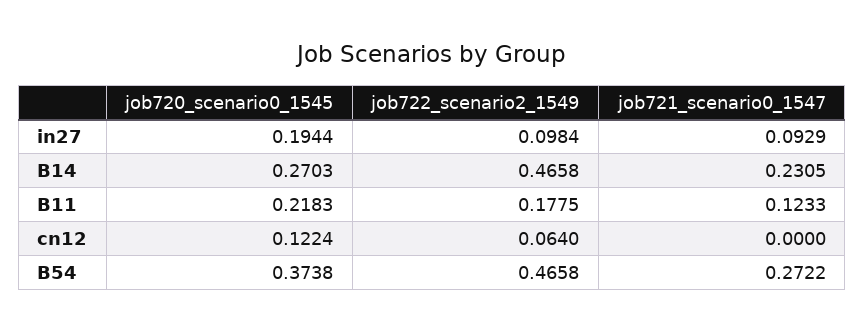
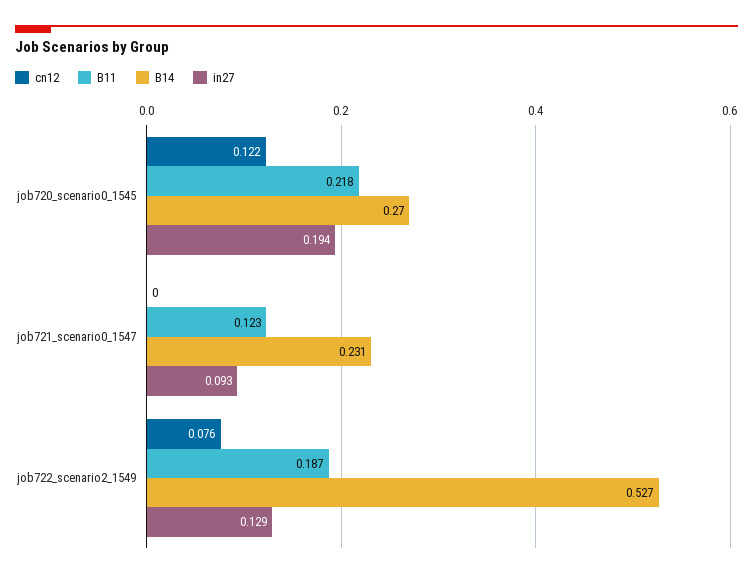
in27, job722_scenario2_1549: 0.0984 -> 0.129
B14, job722_scenario2_1549: 0.4658 -> 0.527
B11, job722_scenario2_1549: 0.1775 -> 0.187
cn12, job722_scenario2_1549: 0.064 -> 0.076
B54, job720_scenario0_1545: 0.3738 -> none
B54, job722_scenario2_1549: 0.4658 -> none
B54, job721_scenario0_1547: 0.2722 -> none

